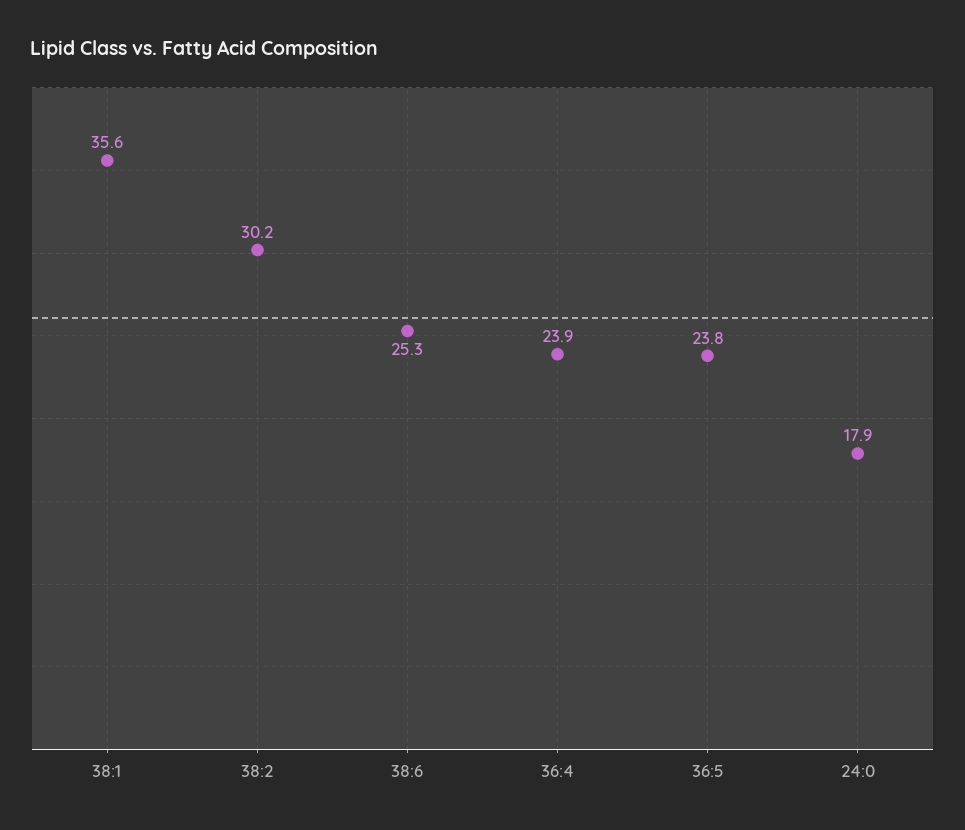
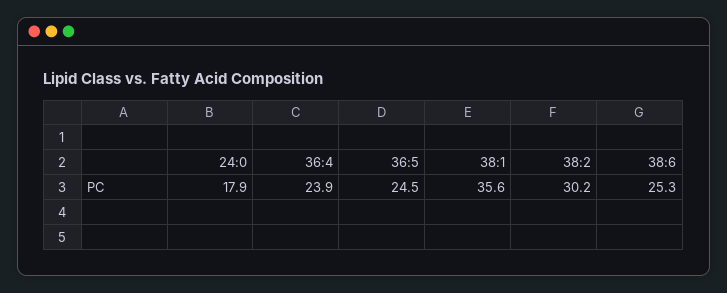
36:5: 23.8 -> 24.5

